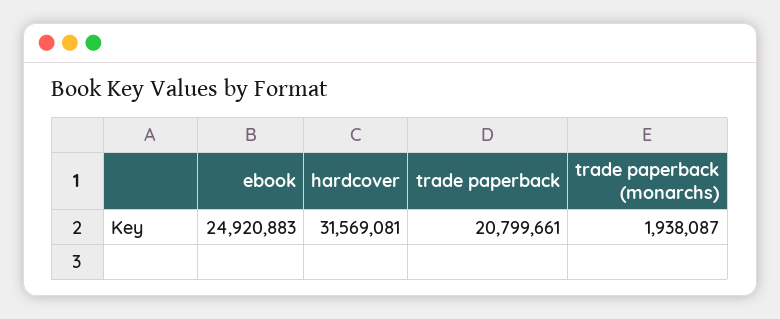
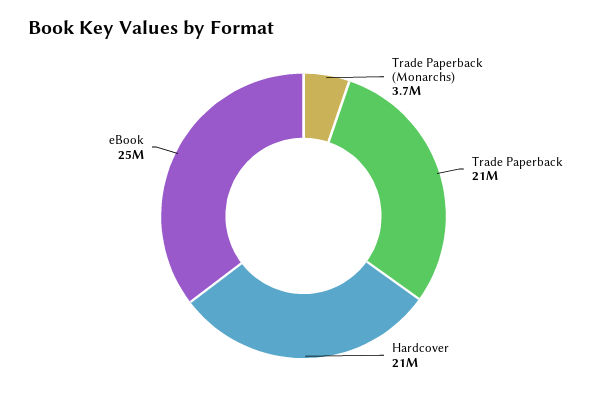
hardcover: 31569081 -> 21000000
trade paperback (monarchs): 1938087 -> 3700000

